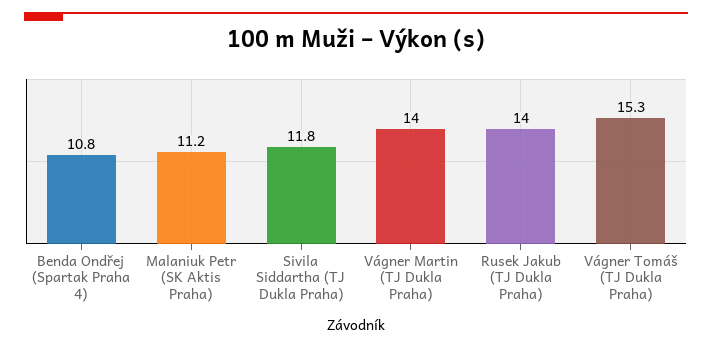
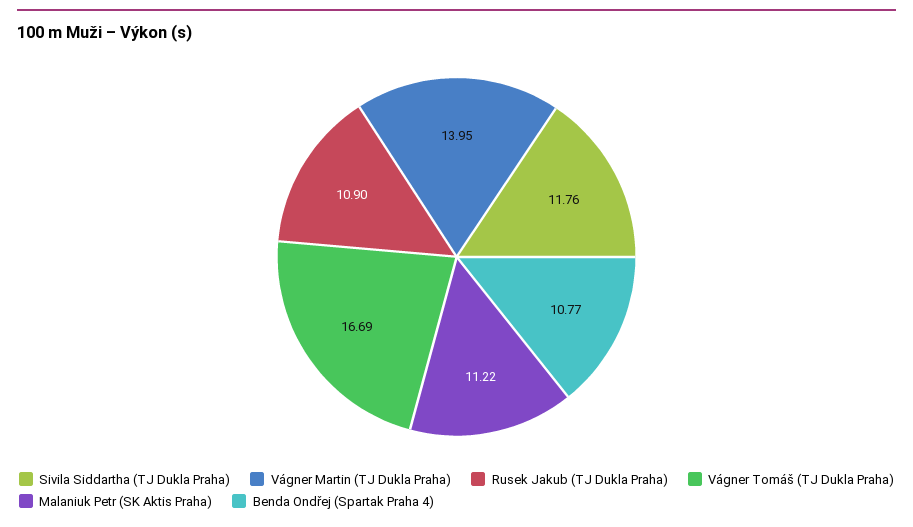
Rusek Jakub (TJ Dukla Praha): 14 -> 10.9
Vágner Tomáš (TJ Dukla Praha): 15.3 -> 16.69

